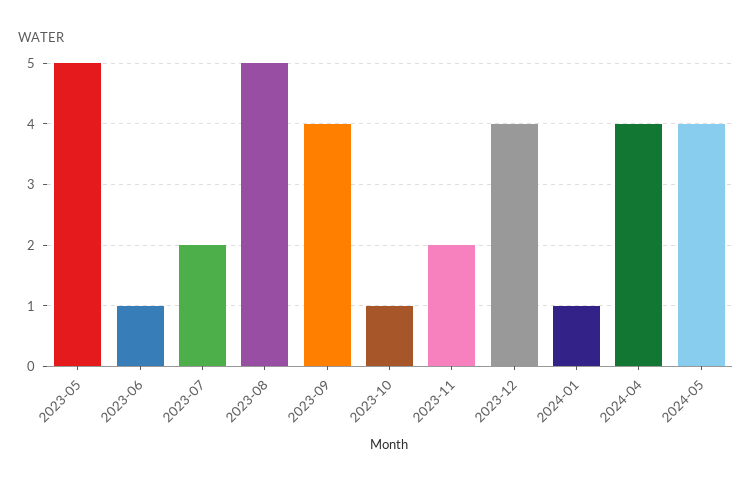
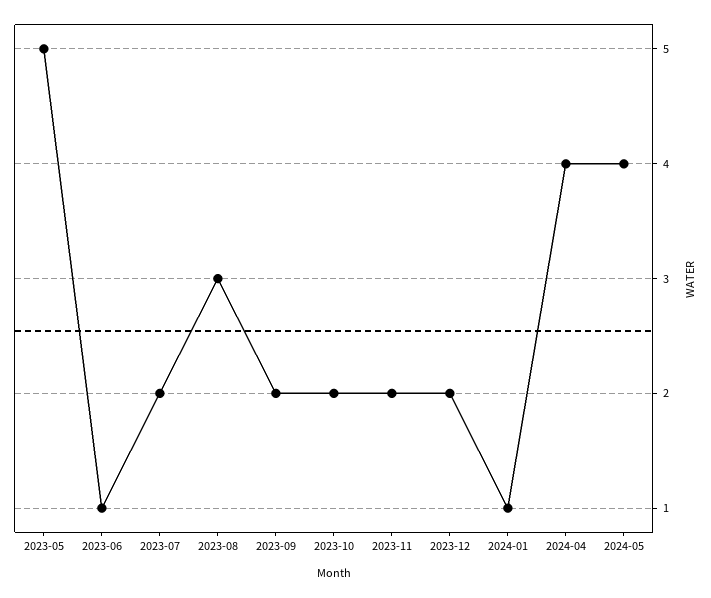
2023-08: 5 -> 3
2023-09: 4 -> 2
2023-10: 1 -> 2
2023-12: 4 -> 2

